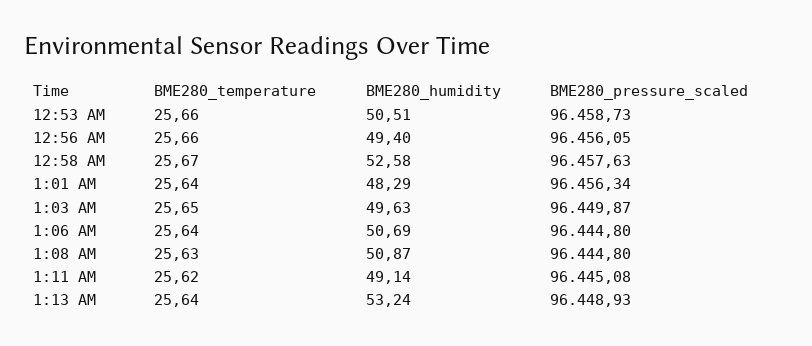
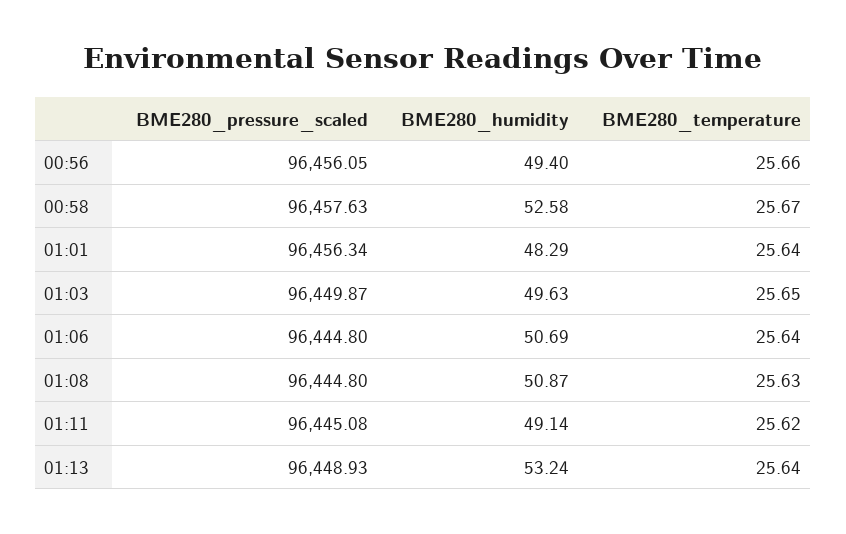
BME280_temperature, 12:53 AM: 25.66 -> none
BME280_humidity, 12:53 AM: 50.51 -> none
BME280_pressure_scaled, 12:53 AM: 96458.73 -> none

